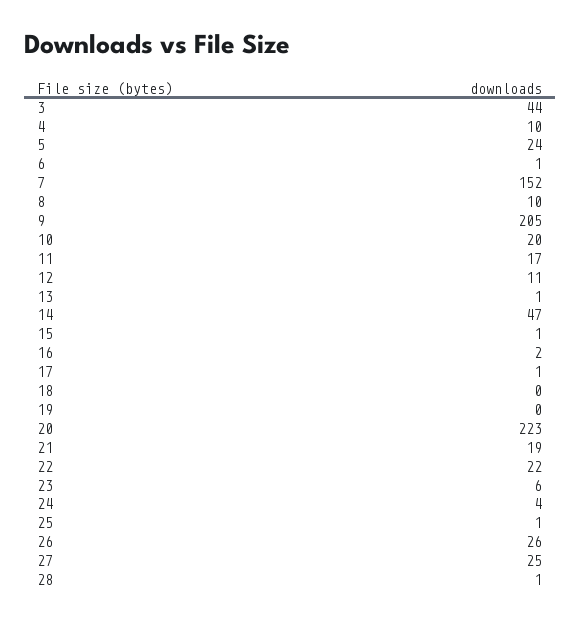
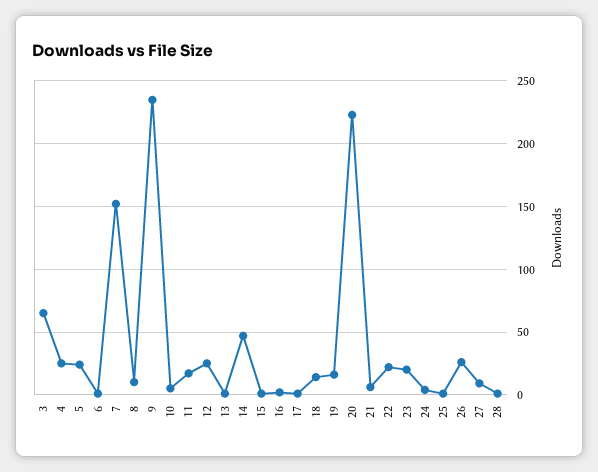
3: 44 -> 65
4: 10 -> 25
9: 205 -> 235
10: 20 -> 5
12: 11 -> 25
18: 0 -> 15
19: 0 -> 15
21: 19 -> 5
23: 6 -> 20
27: 25 -> 10

